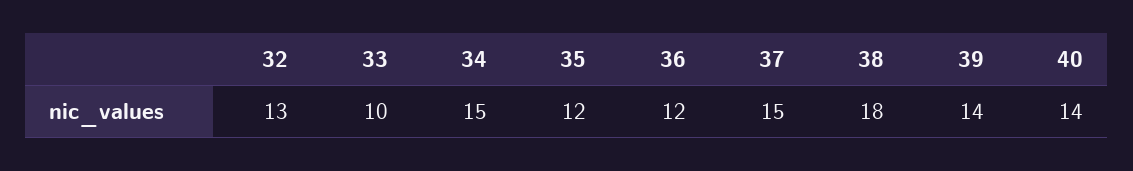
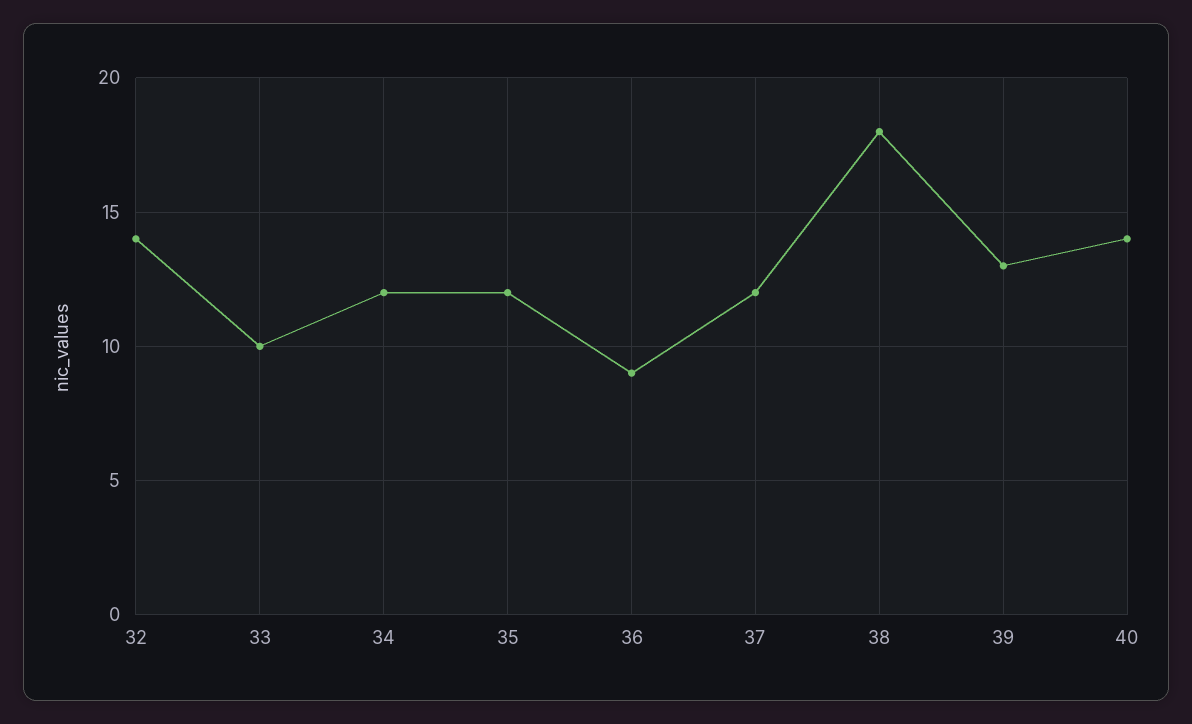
32: 13 -> 14
34: 15 -> 12
36: 12 -> 9
37: 15 -> 12
39: 14 -> 13

